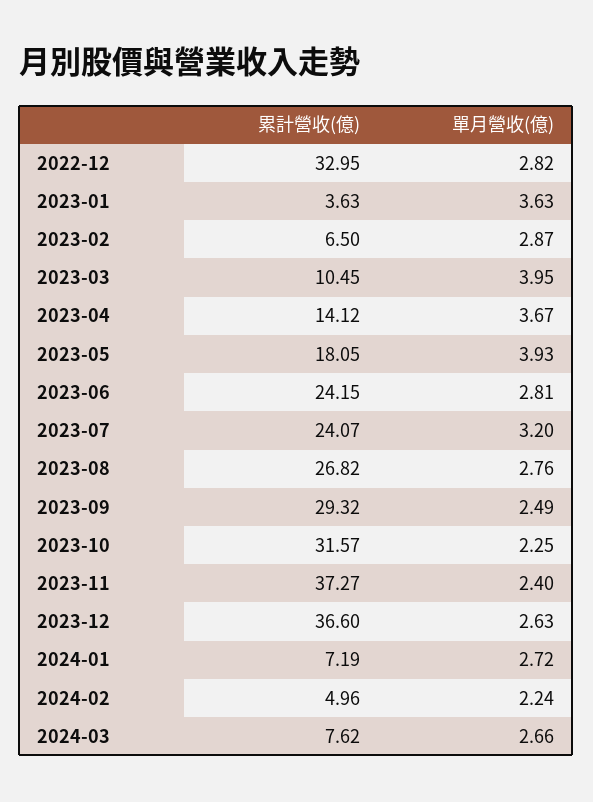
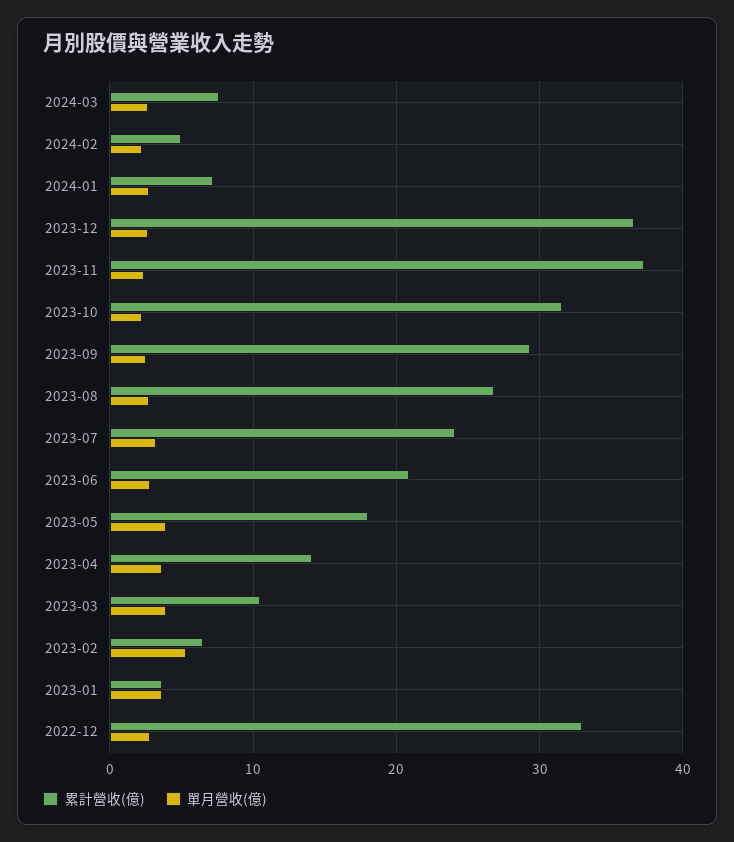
單月營收(億), 2023-02: 2.87 -> 5
累計營收(億), 2023-06: 24.15 -> 21

